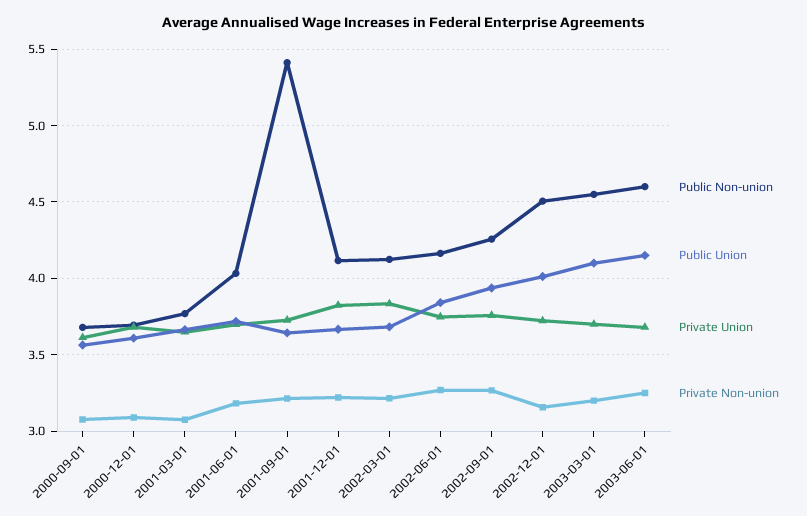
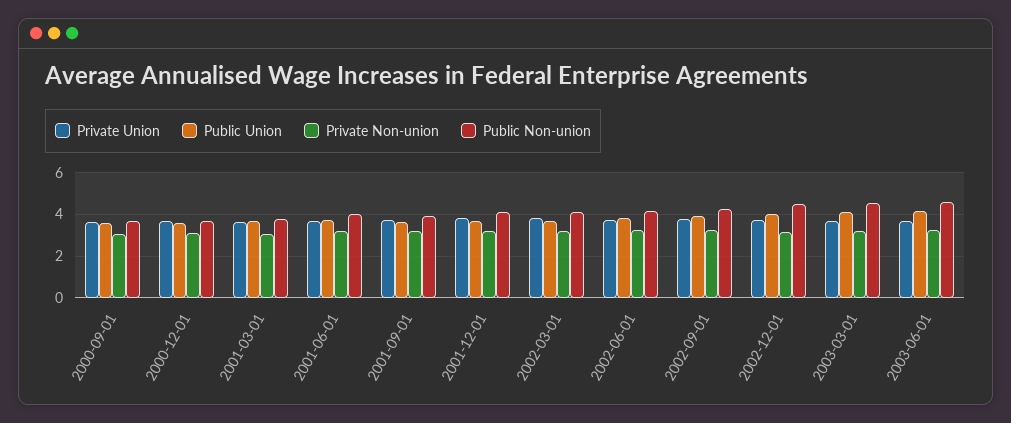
Public Non-union, 2001-09-01: 5.4 -> 4

